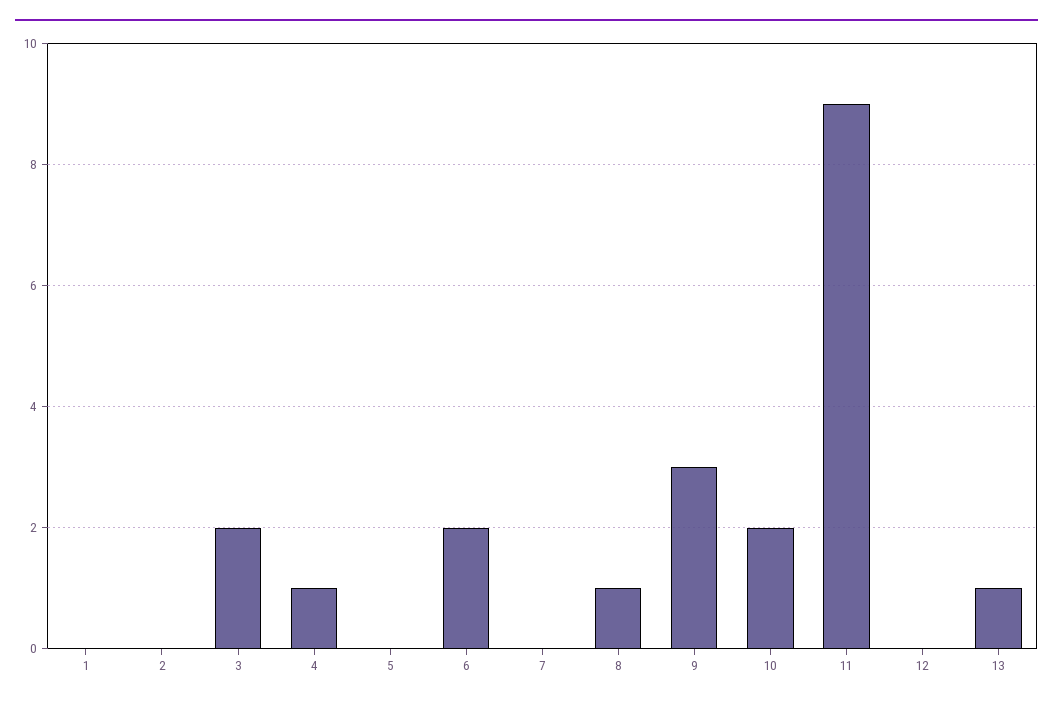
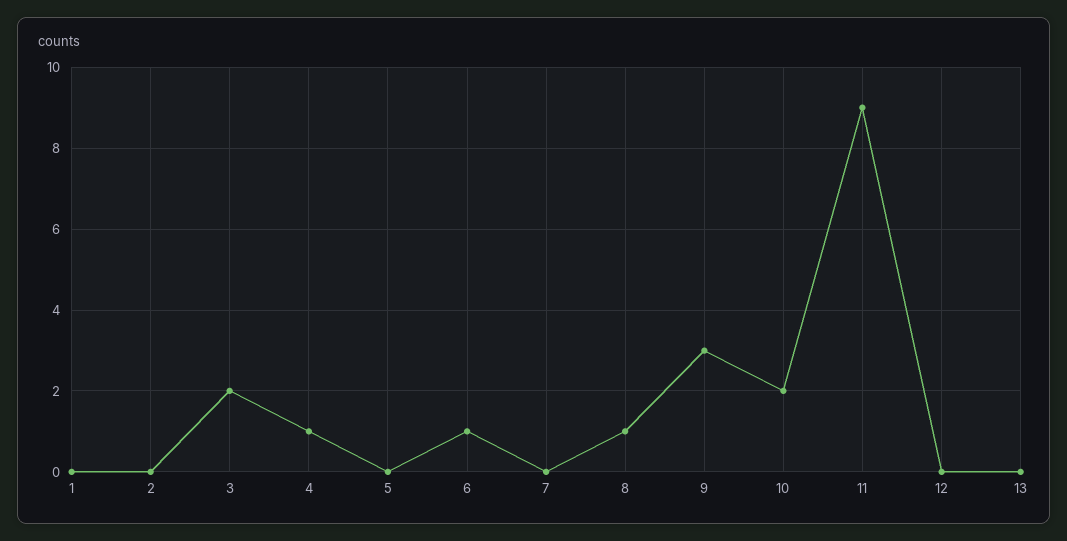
6: 2 -> 1
13: 1 -> 0

